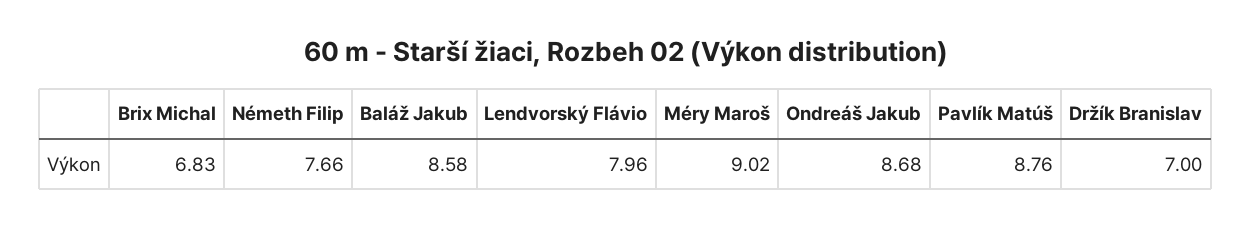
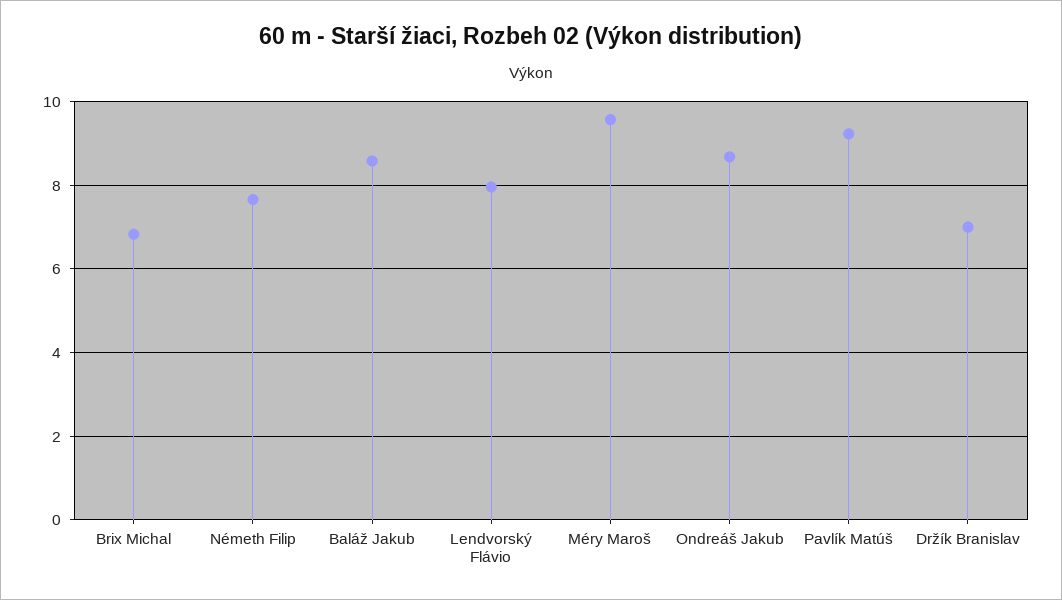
Méry Maroš: 9.02 -> 9.6
Pavlík Matúš: 8.76 -> 9.2

